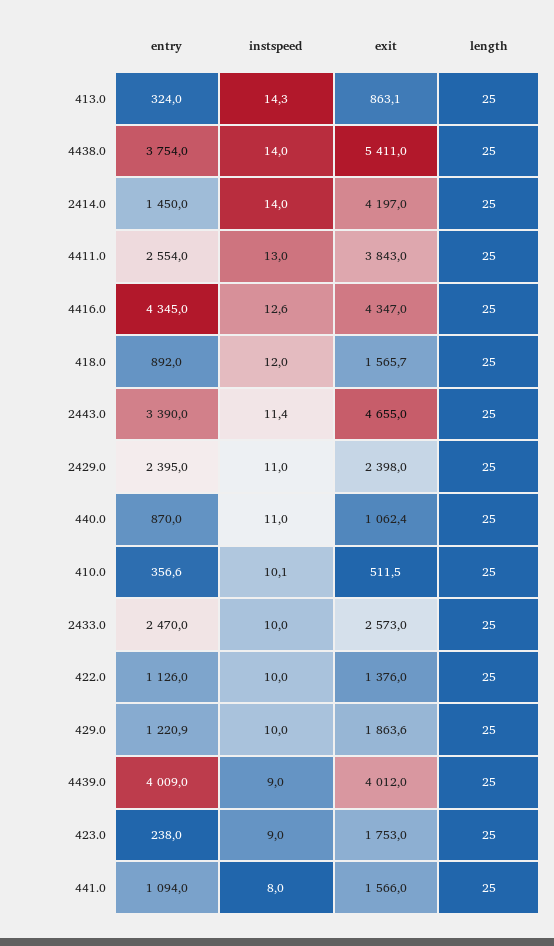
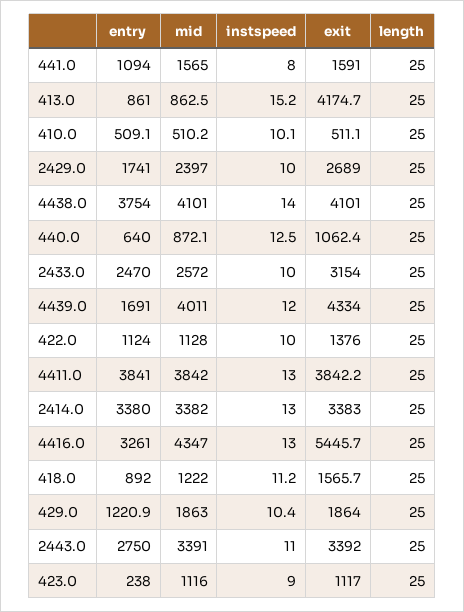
entry, 413.0: 324 -> 861
instspeed, 413.0: 14.3 -> 15.2
exit, 413.0: 863.1 -> 4174.7
exit, 4438.0: 5411 -> 4101
entry, 2414.0: 1450 -> 3380
instspeed, 2414.0: 14 -> 13
exit, 2414.0: 4197 -> 3383
entry, 4411.0: 2554 -> 3841
exit, 4411.0: 3843 -> 3842.2
entry, 4416.0: 4345 -> 3261
instspeed, 4416.0: 12.6 -> 13
exit, 4416.0: 4347 -> 5445.7
instspeed, 418.0: 12 -> 11.2
entry, 2443.0: 3390 -> 2750
instspeed, 2443.0: 11.4 -> 11
exit, 2443.0: 4655 -> 3392
entry, 2429.0: 2395 -> 1741
instspeed, 2429.0: 11 -> 10
exit, 2429.0: 2398 -> 2689
entry, 440.0: 870 -> 640
instspeed, 440.0: 11 -> 12.5
entry, 410.0: 356.6 -> 509.1
exit, 410.0: 511.5 -> 511.1
exit, 2433.0: 2573 -> 3154
entry, 422.0: 1126 -> 1124
instspeed, 429.0: 10 -> 10.4
exit, 429.0: 1863.6 -> 1864
entry, 4439.0: 4009 -> 1691
instspeed, 4439.0: 9 -> 12
exit, 4439.0: 4012 -> 4334
exit, 423.0: 1753 -> 1117
exit, 441.0: 1566 -> 1591
mid, 441.0: none -> 1565
mid, 413.0: none -> 862.5
mid, 410.0: none -> 510.2
mid, 2429.0: none -> 2397
mid, 4438.0: none -> 4101
mid, 440.0: none -> 872.1
mid, 2433.0: none -> 2572
mid, 4439.0: none -> 4011
mid, 422.0: none -> 1128
mid, 4411.0: none -> 3842
mid, 2414.0: none -> 3382
mid, 4416.0: none -> 4347
mid, 418.0: none -> 1222
mid, 429.0: none -> 1863
mid, 2443.0: none -> 3391
mid, 423.0: none -> 1116

